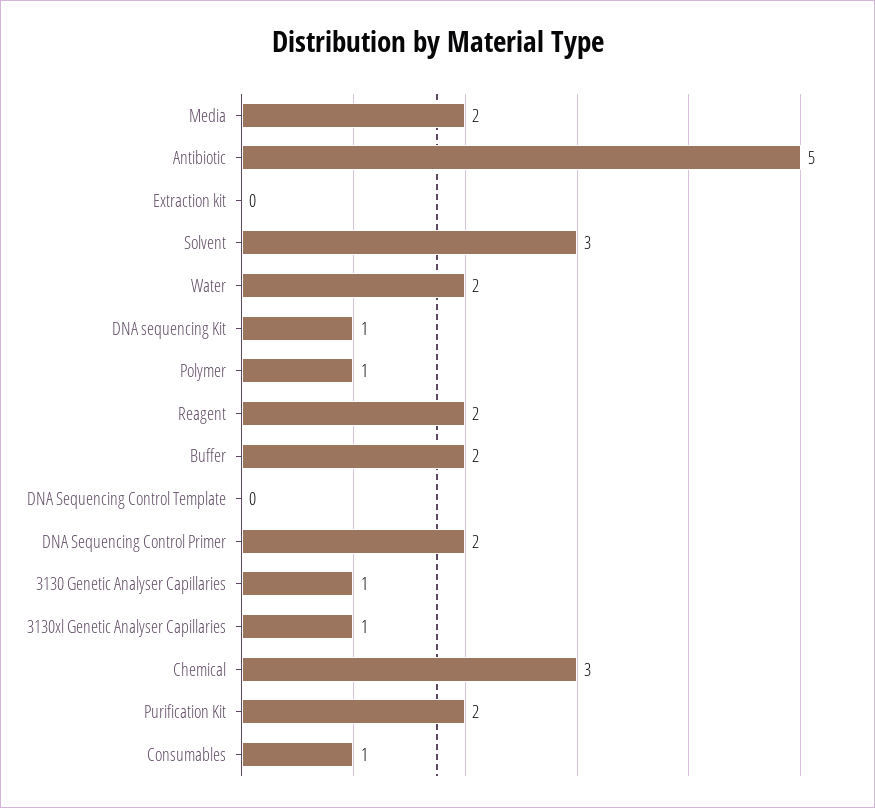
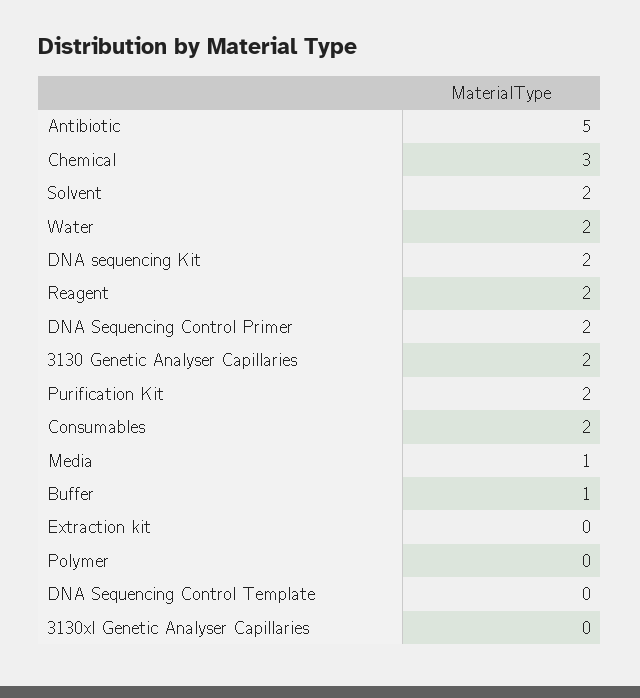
Media: 2 -> 1
Solvent: 3 -> 2
DNA sequencing Kit: 1 -> 2
Polymer: 1 -> 0
Buffer: 2 -> 1
3130 Genetic Analyser Capillaries: 1 -> 2
3130xl Genetic Analyser Capillaries: 1 -> 0
Consumables: 1 -> 2

